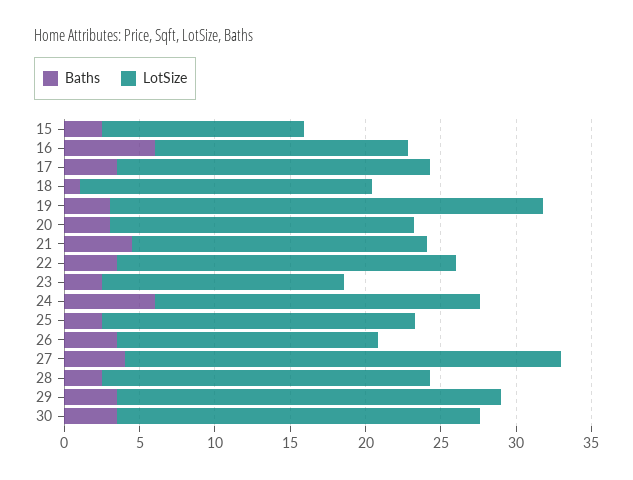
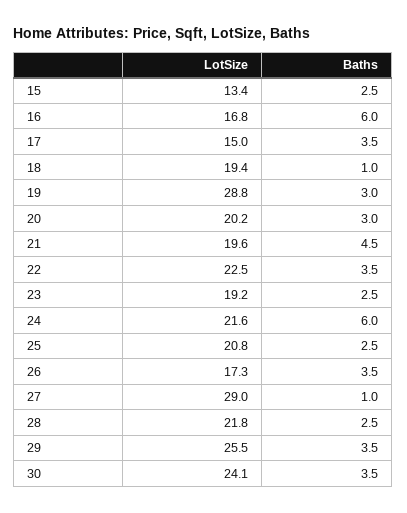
LotSize, 17: 21 -> 15
LotSize, 23: 16 -> 19.2
Baths, 27: 4 -> 1

